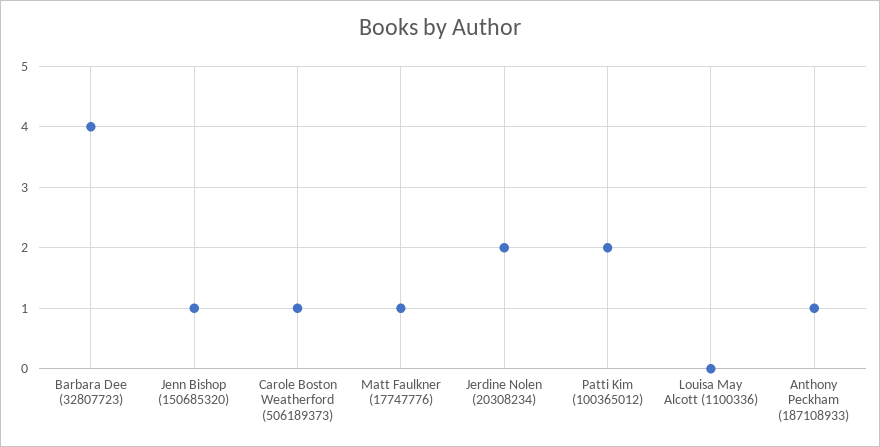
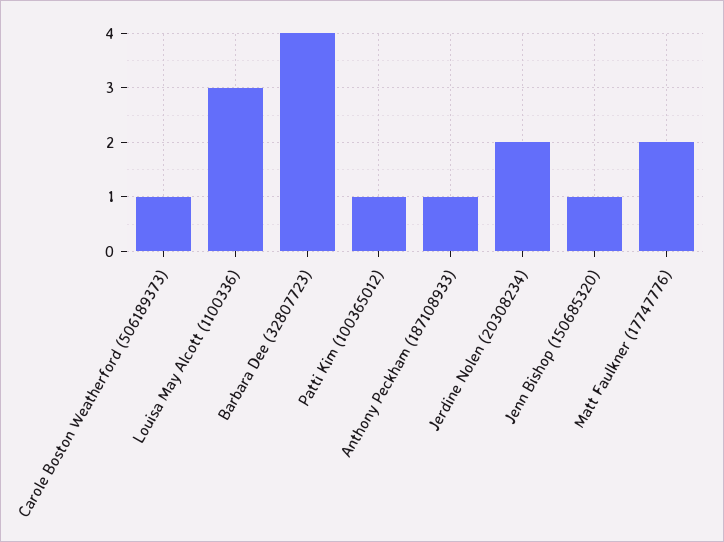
Matt Faulkner (17747776): 1 -> 2
Patti Kim (100365012): 2 -> 1
Louisa May Alcott (1100336): 0 -> 3

